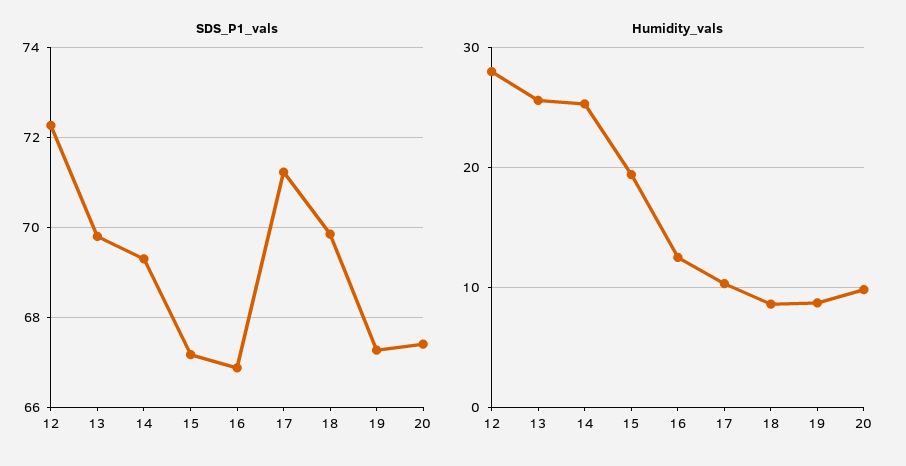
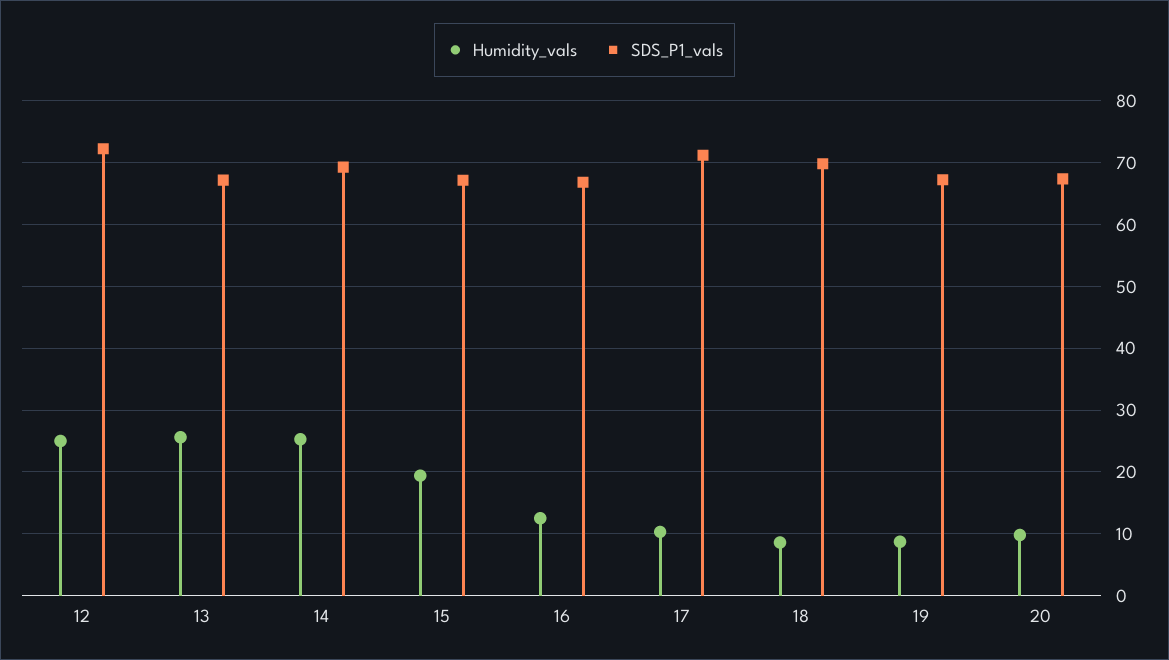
SDS_P1_vals, 13: 69.8 -> 67
Humidity_vals, 12: 28 -> 25

